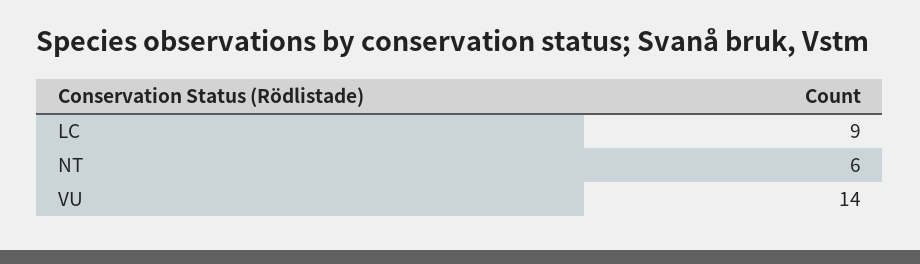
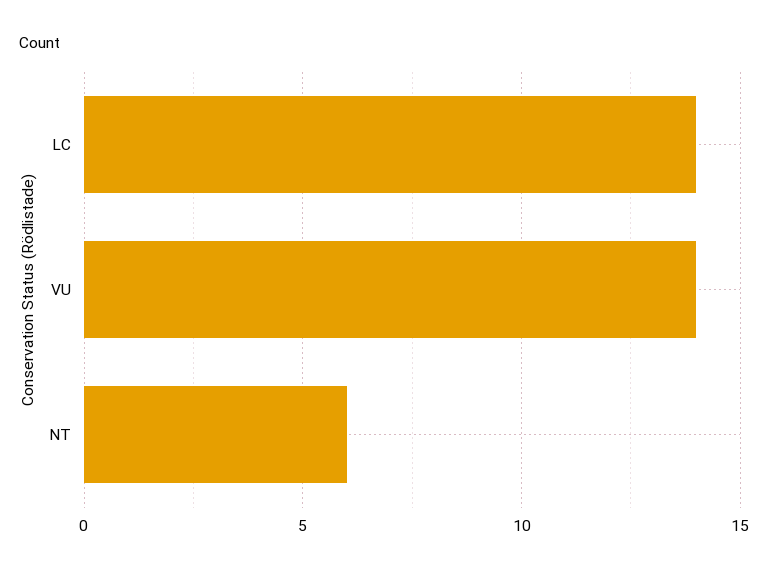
LC: 9 -> 14

